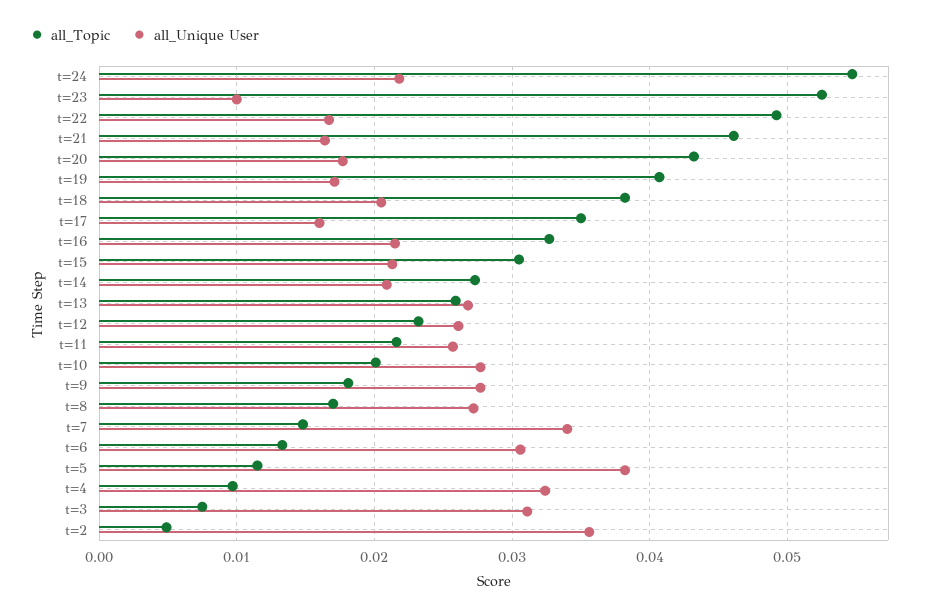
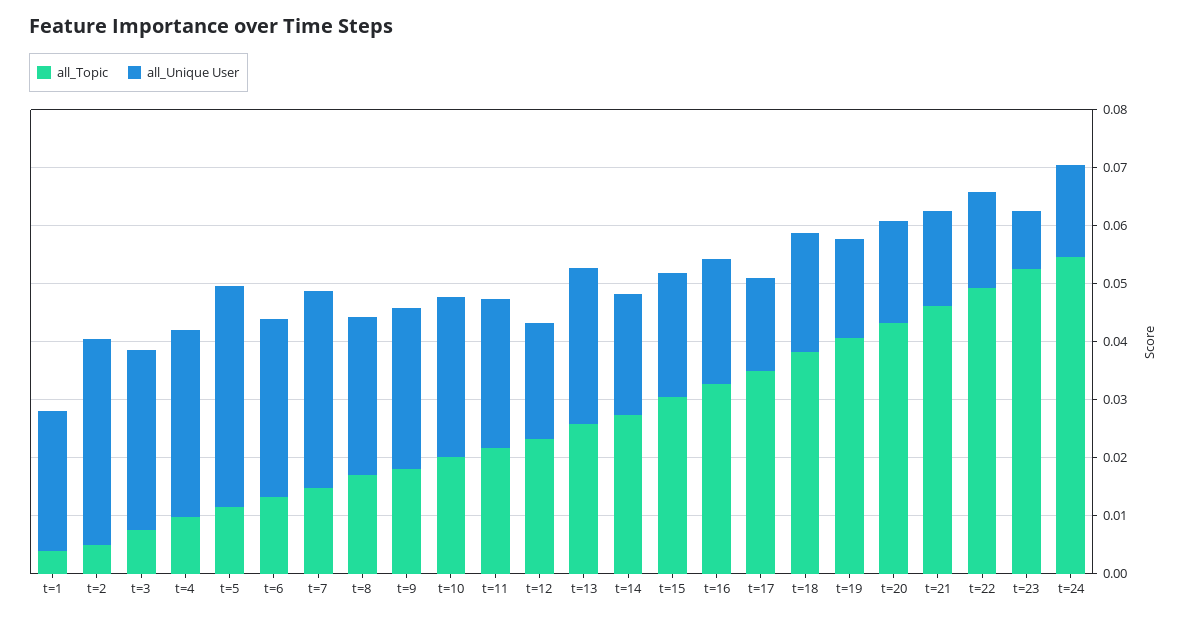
all_Unique User, t=24: 0.022 -> 0.016
all_Unique User, t=12: 0.026 -> 0.02
all_Topic, t=1: none -> 0.004
all_Unique User, t=1: none -> 0.024

